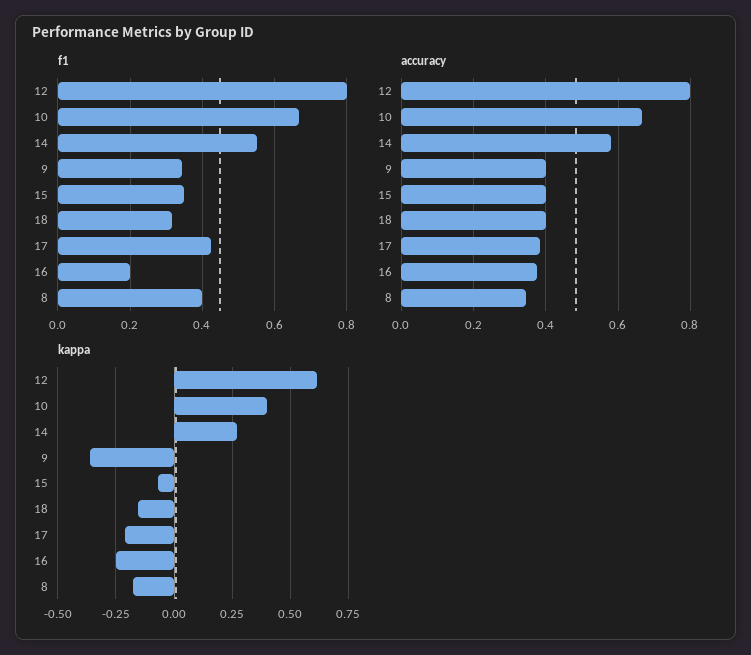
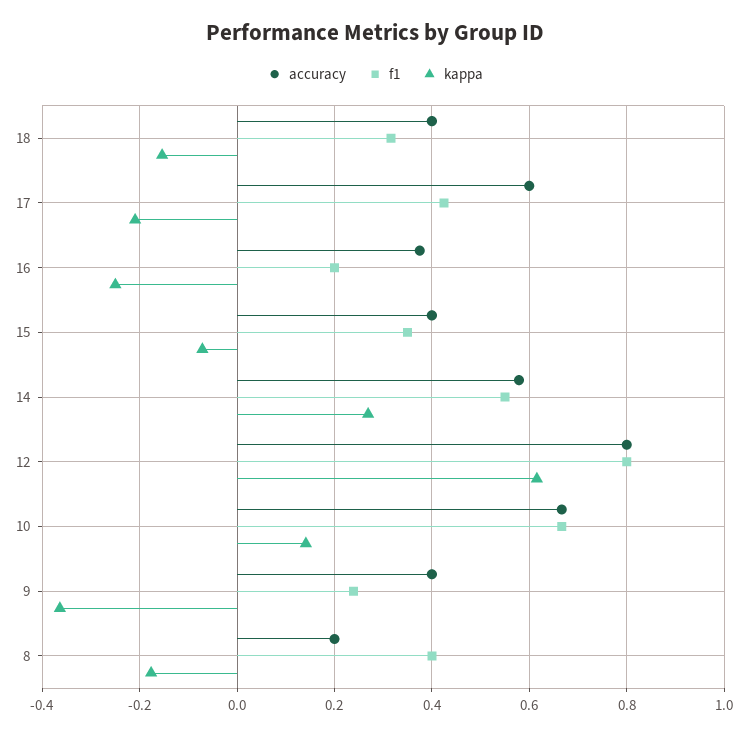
f1, 9: 0.34 -> 0.24
accuracy, 17: 0.38 -> 0.6
accuracy, 8: 0.34 -> 0.2
kappa, 10: 0.4 -> 0.14

